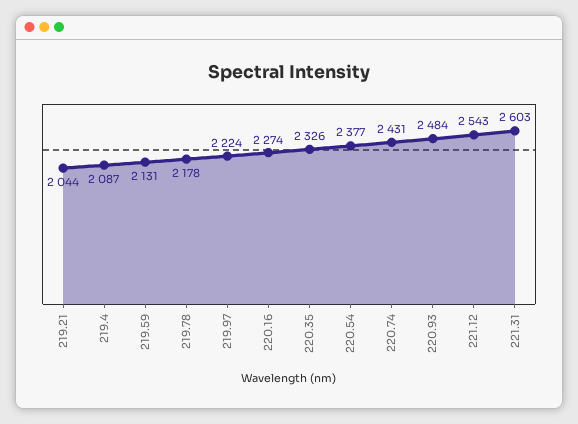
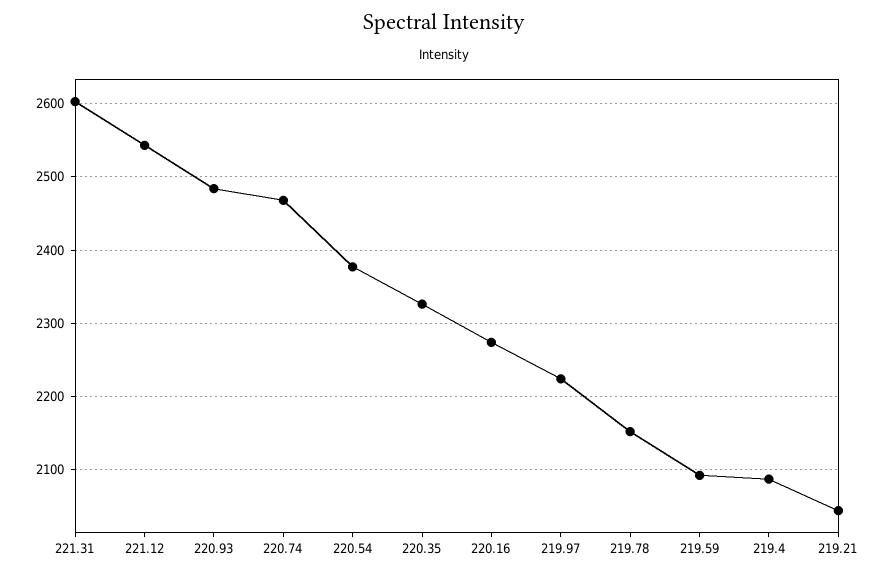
219.59: 2131 -> 2090
219.78: 2178 -> 2150
220.74: 2431 -> 2470

